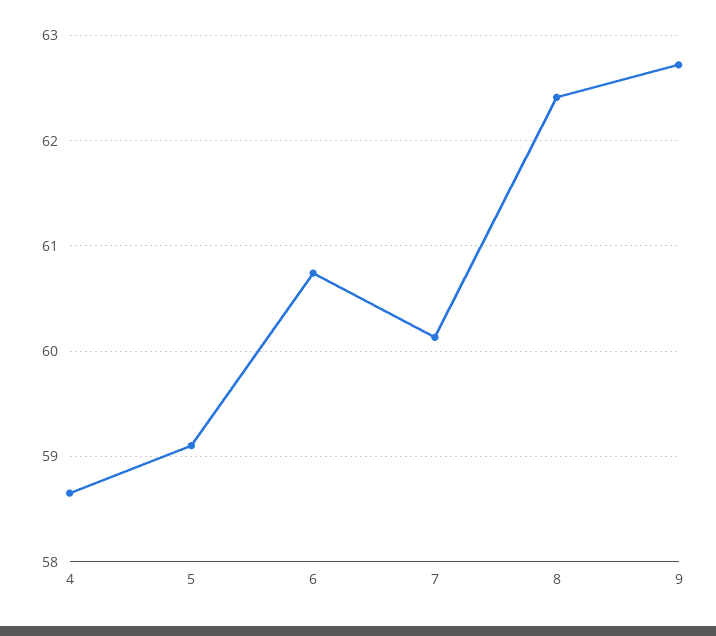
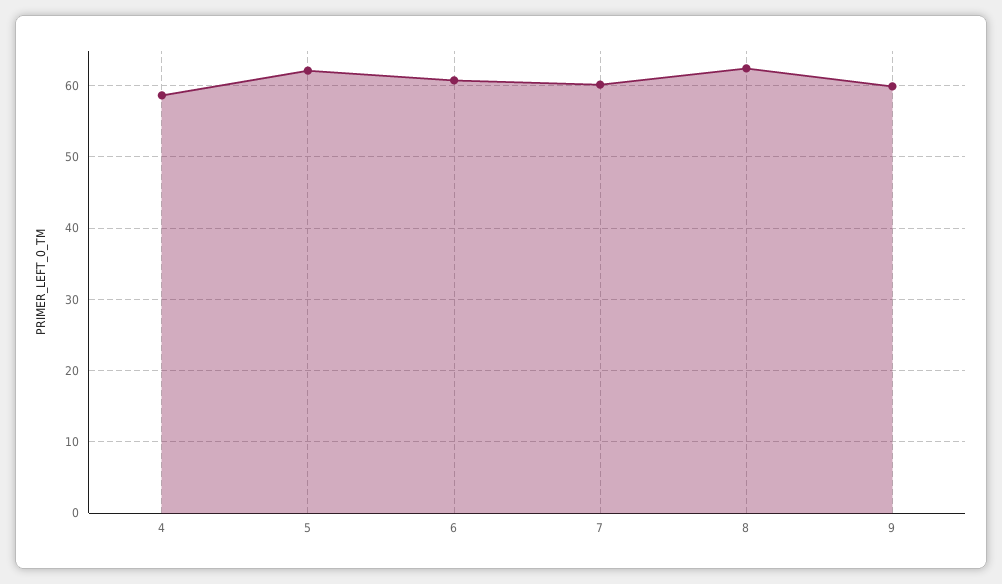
5: 59.1 -> 62
9: 62.7 -> 60

